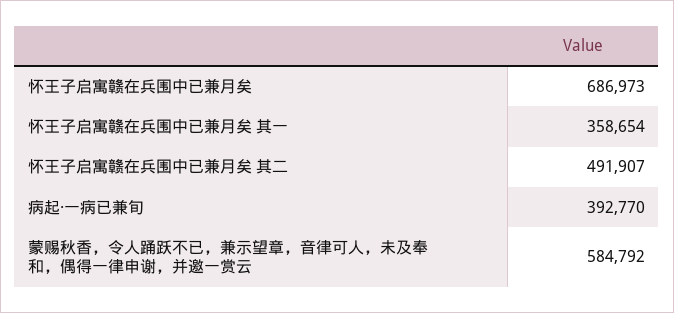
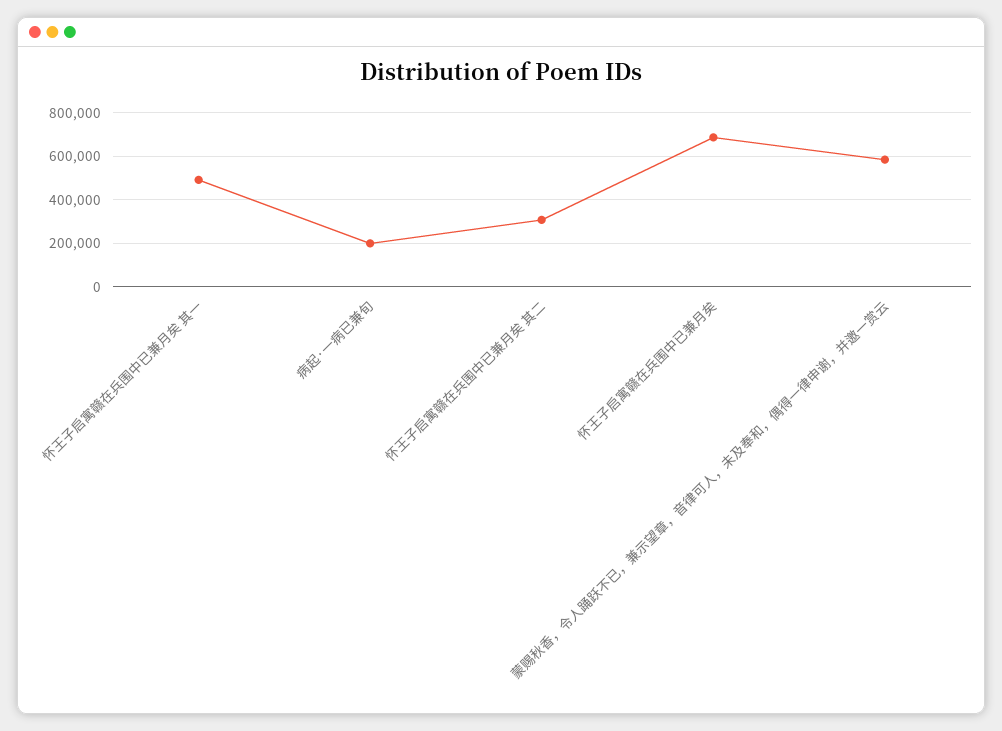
怀王子启寓赣在兵围中已兼月矣 其一: 358654 -> 500000
怀王子启寓赣在兵围中已兼月矣 其二: 491907 -> 300000
病起·一病已兼旬: 392770 -> 200000

